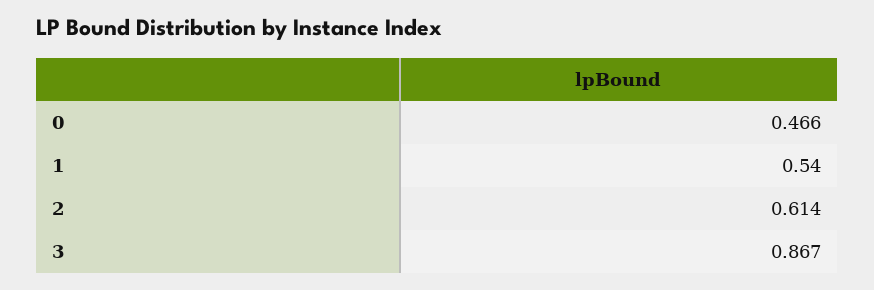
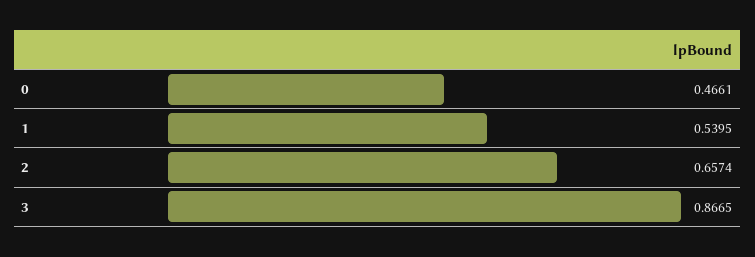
2: 0.614 -> 0.6574

